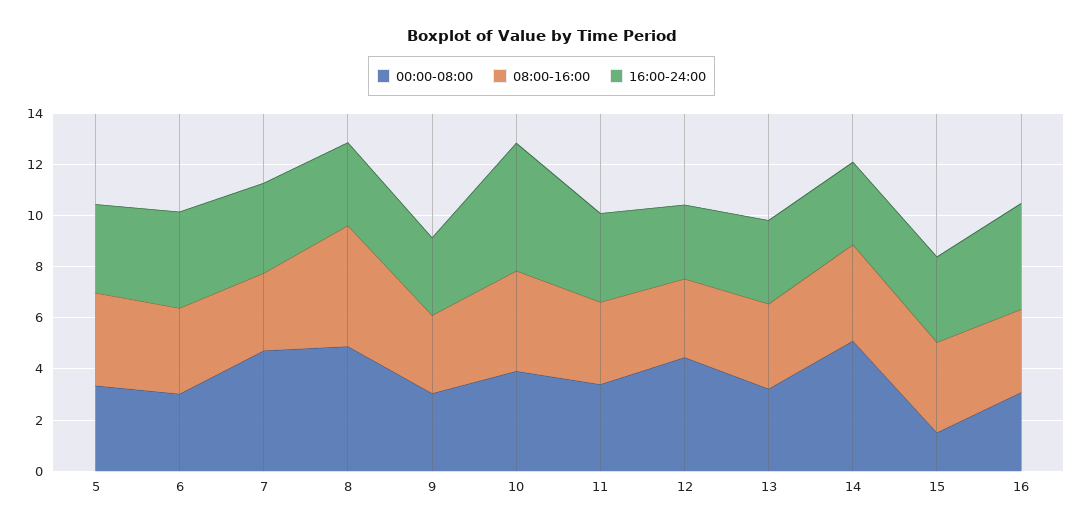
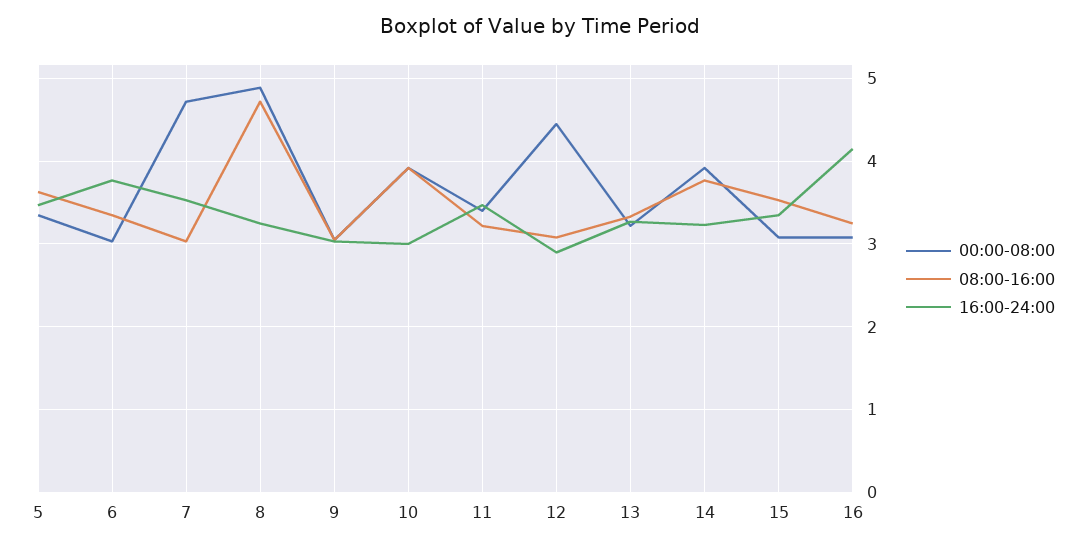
16:00-24:00, 10: 5 -> 3
00:00-08:00, 14: 5 -> 3.9
00:00-08:00, 15: 1.5 -> 3.1

